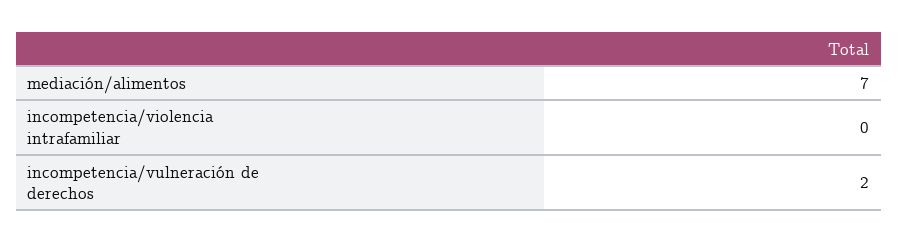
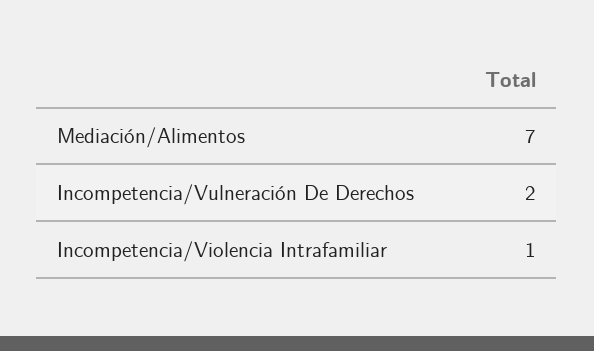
incompetencia/violencia intrafamiliar: 0 -> 1

